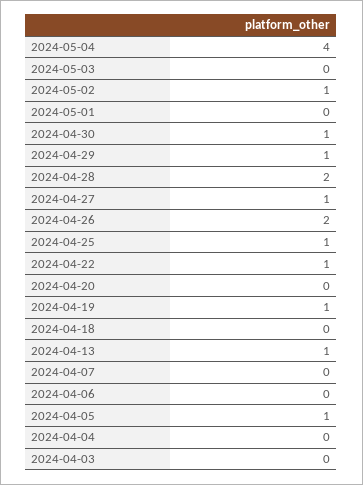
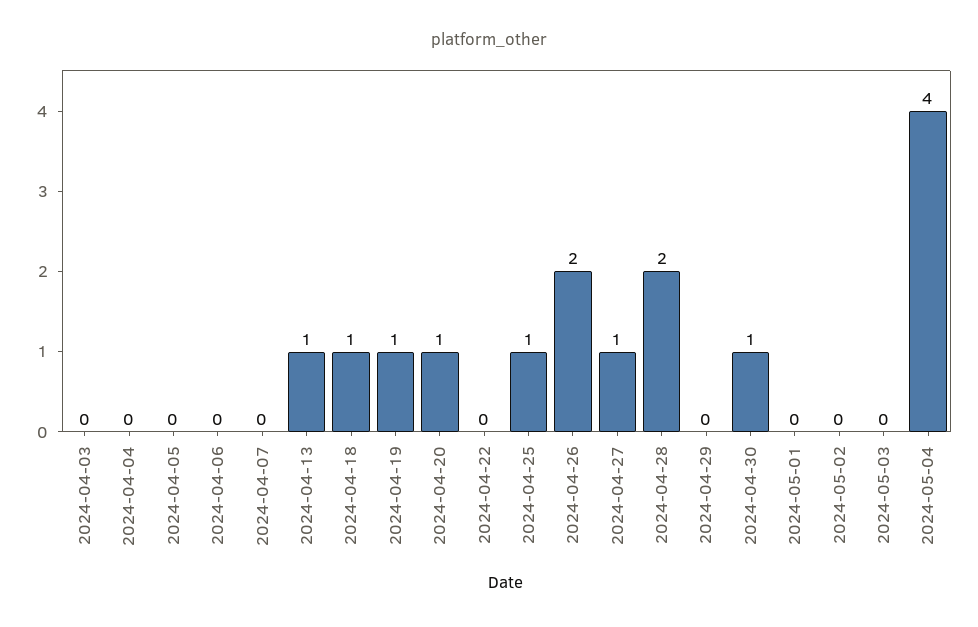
2024-05-02: 1 -> 0
2024-04-29: 1 -> 0
2024-04-22: 1 -> 0
2024-04-20: 0 -> 1
2024-04-18: 0 -> 1
2024-04-05: 1 -> 0

